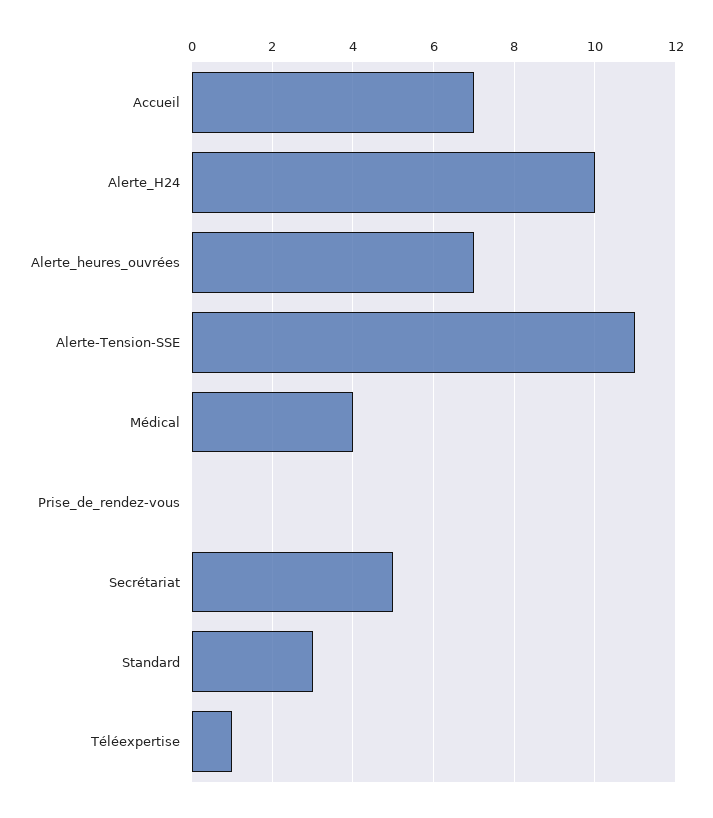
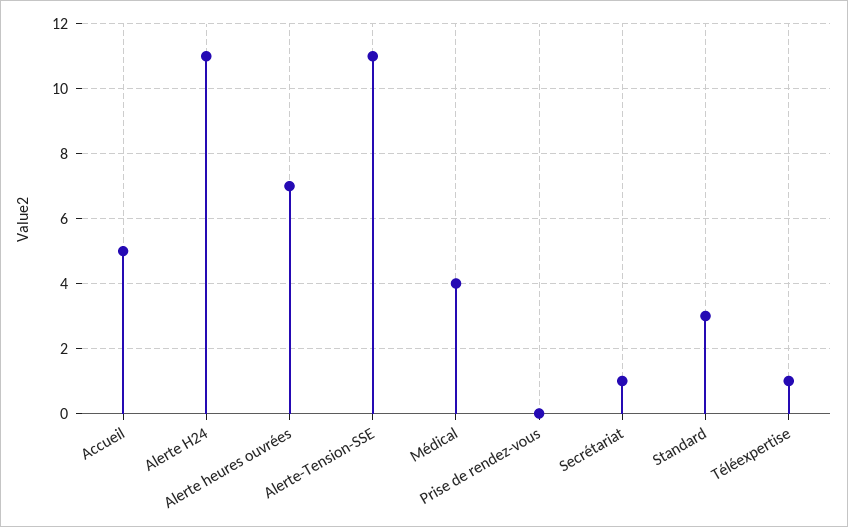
Accueil: 7 -> 5
Alerte_H24: 10 -> 11
Secrétariat: 5 -> 1

